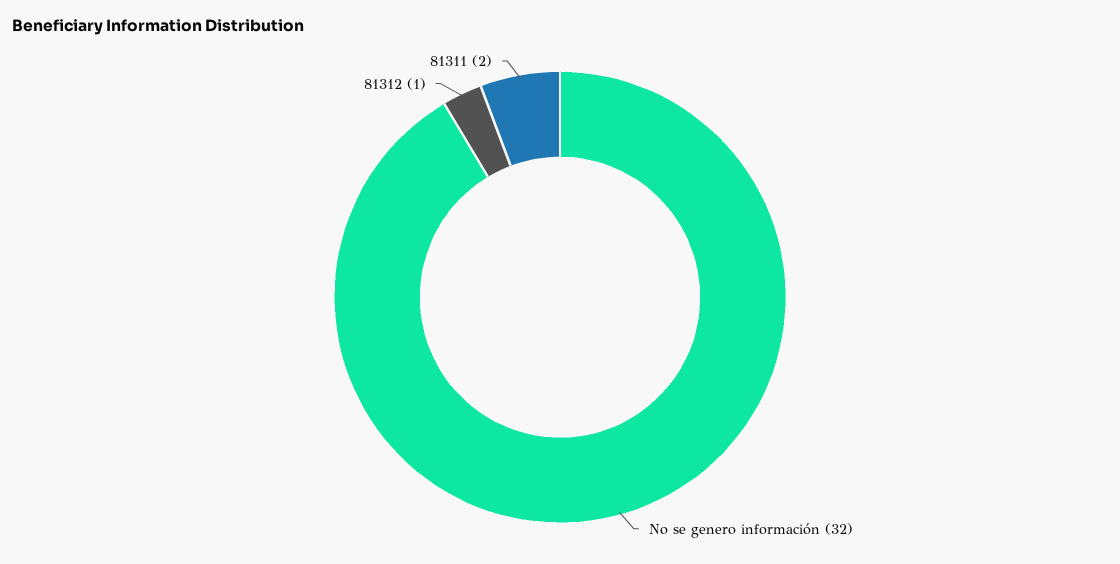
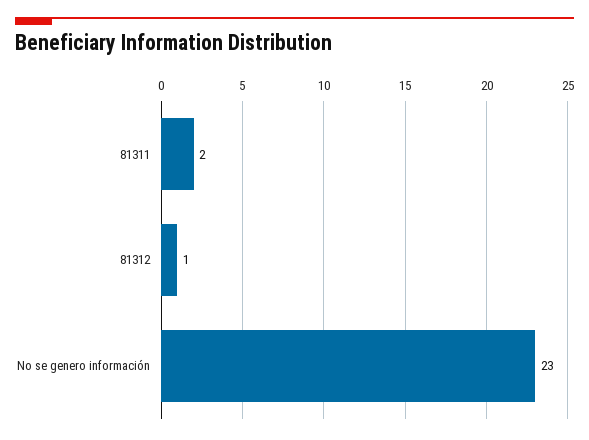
No se genero información: 32 -> 23

